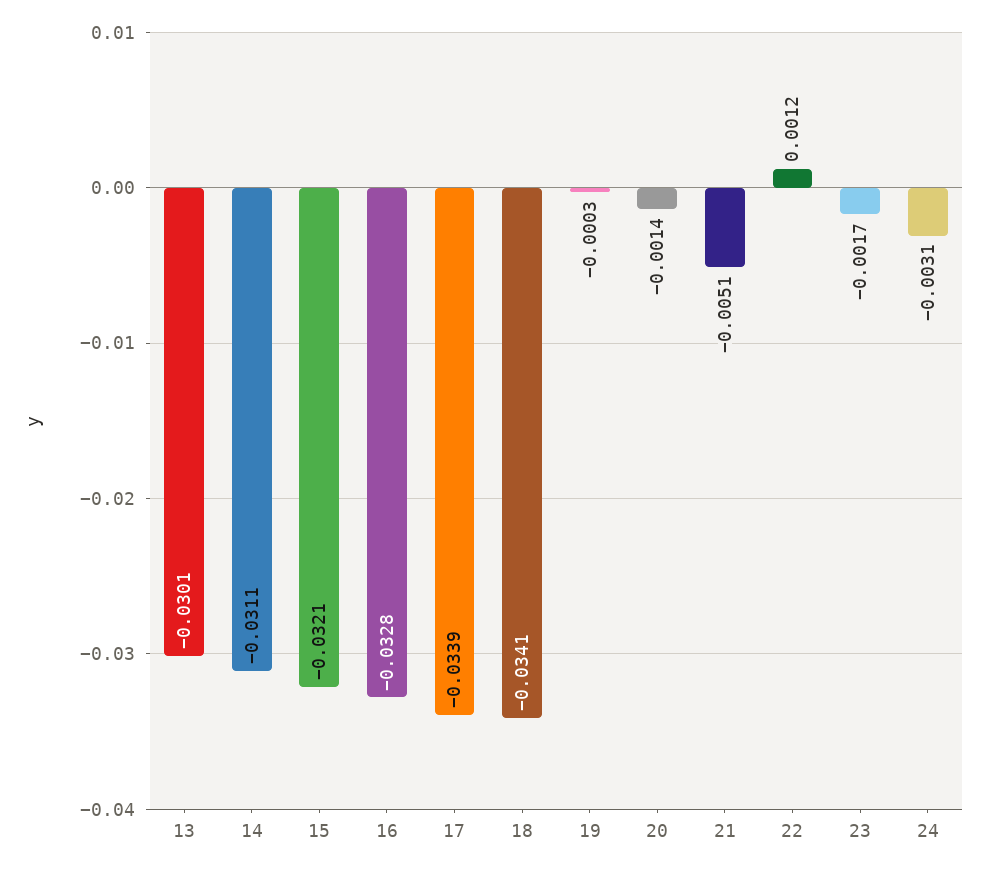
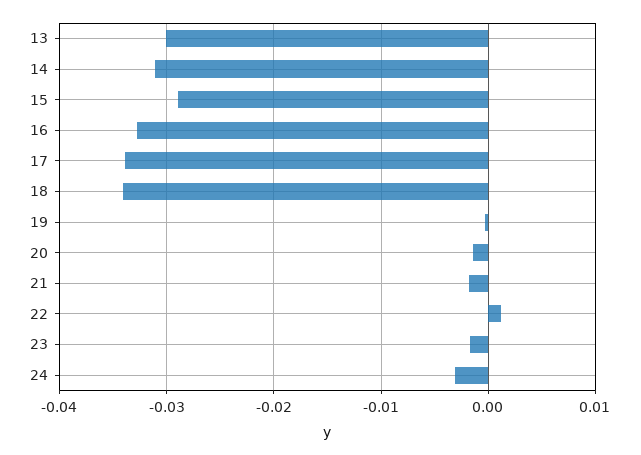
15: -0.0321 -> -0.029
21: -0.0051 -> -0.002

